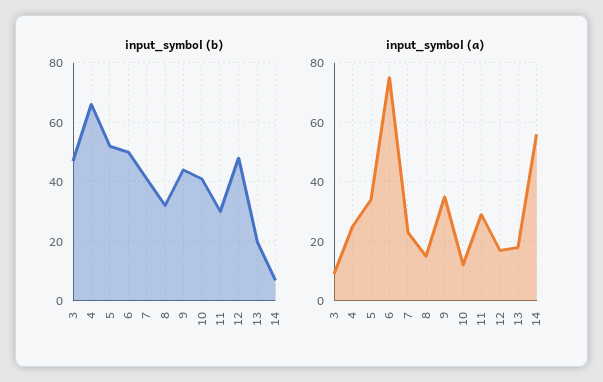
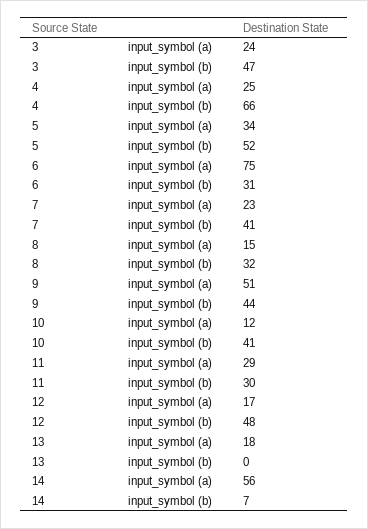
input_symbol (b), 6: 50 -> 31
input_symbol (b), 13: 20 -> 0
input_symbol (a), 3: 10 -> 24
input_symbol (a), 9: 35 -> 51

